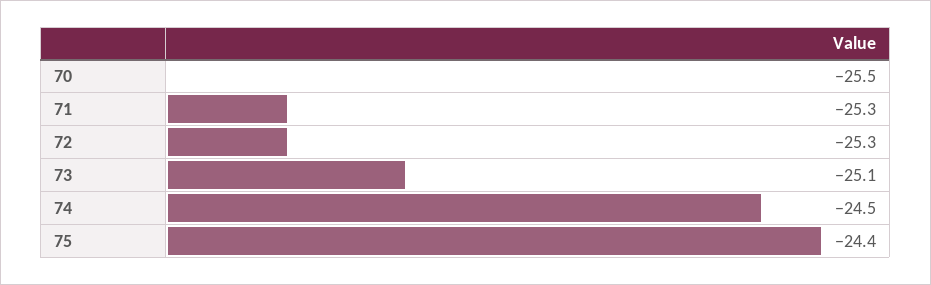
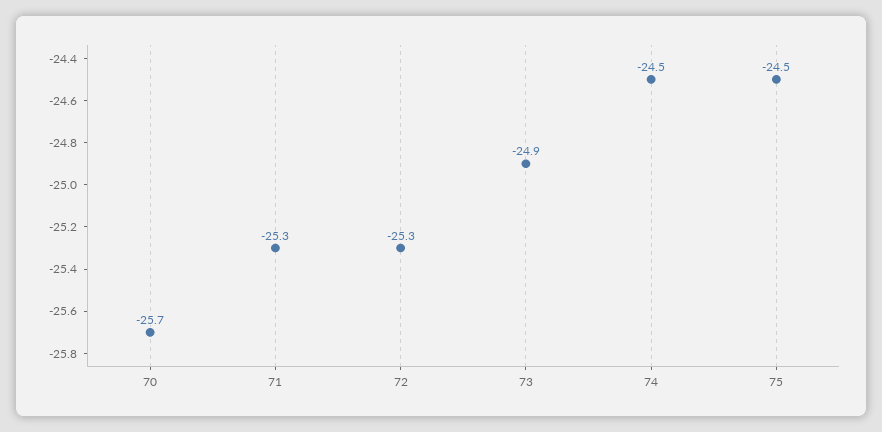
70: -25.5 -> -25.7
73: -25.1 -> -24.9
75: -24.4 -> -24.5

